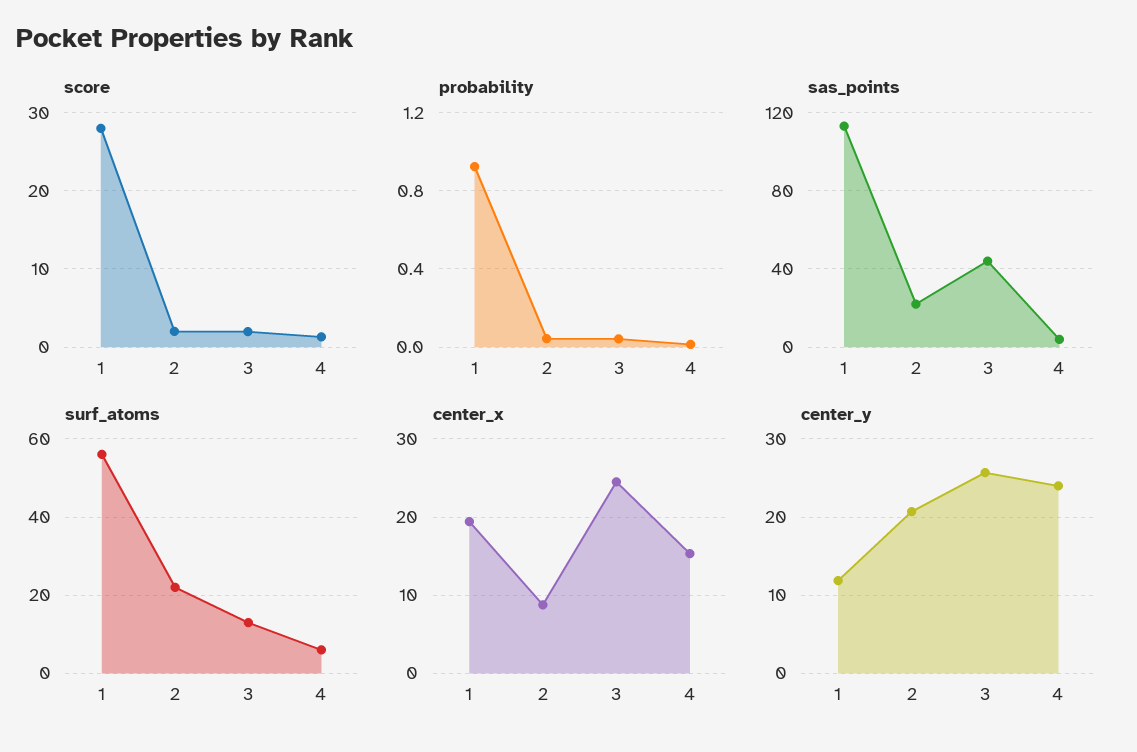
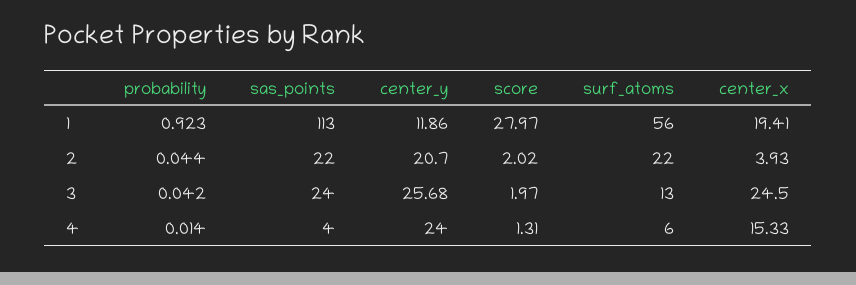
sas_points, 3: 45 -> 24
center_x, 2: 9 -> 3.93

